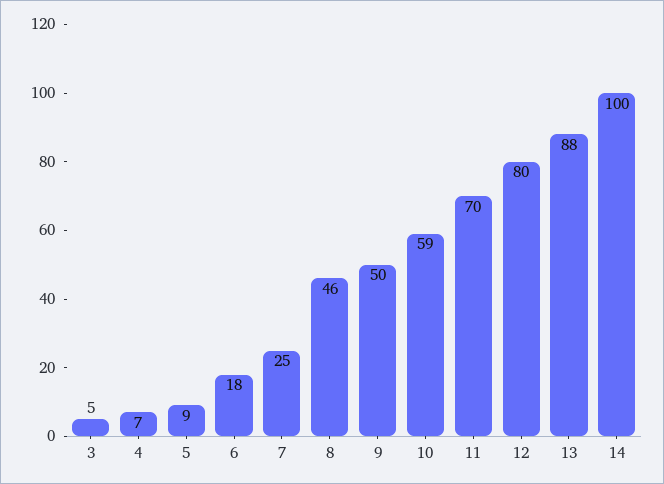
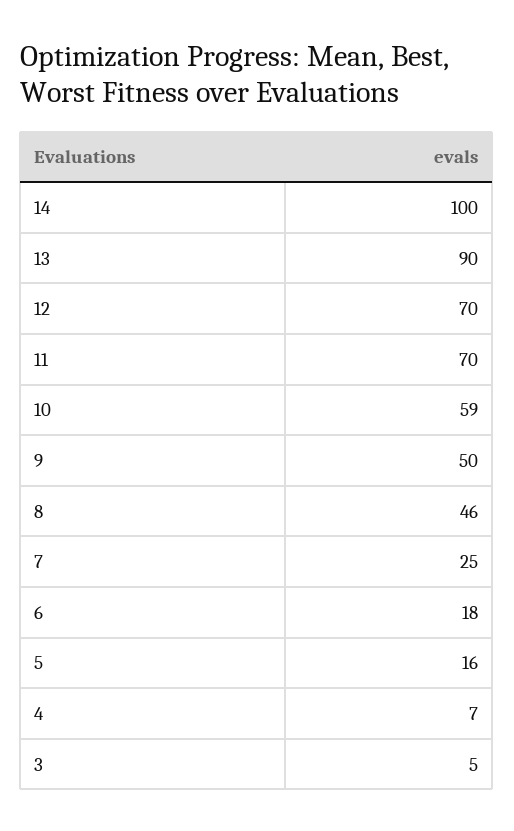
5: 9 -> 16
12: 80 -> 70
13: 88 -> 90

